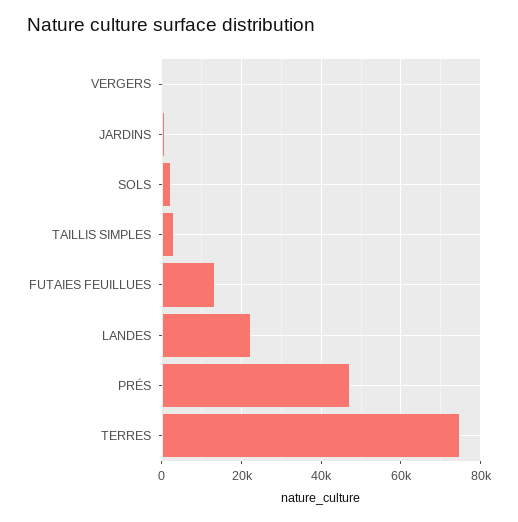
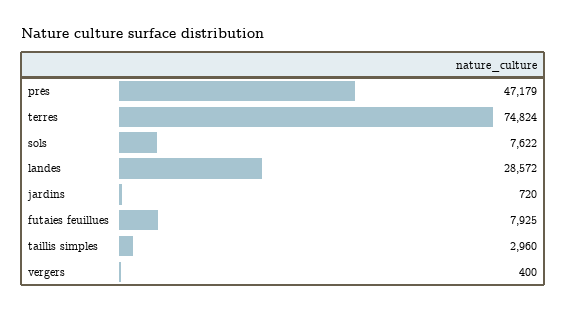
SOLS: 2000 -> 7622
FUTAIES FEUILLUES: 14000 -> 7925
LANDES: 22000 -> 28572

